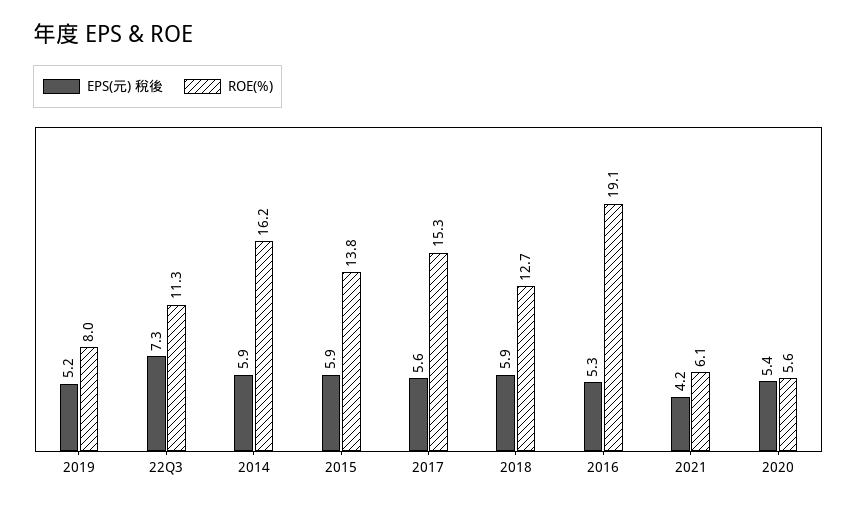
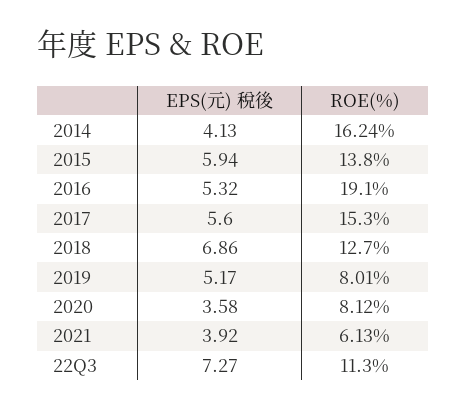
EPS(元) 稅後, 2014: 5.9 -> 4.13
EPS(元) 稅後, 2018: 5.9 -> 6.86
EPS(元) 稅後, 2021: 4.2 -> 3.92
EPS(元) 稅後, 2020: 5.4 -> 3.58
ROE(%), 2020: 5.6 -> 8.12

